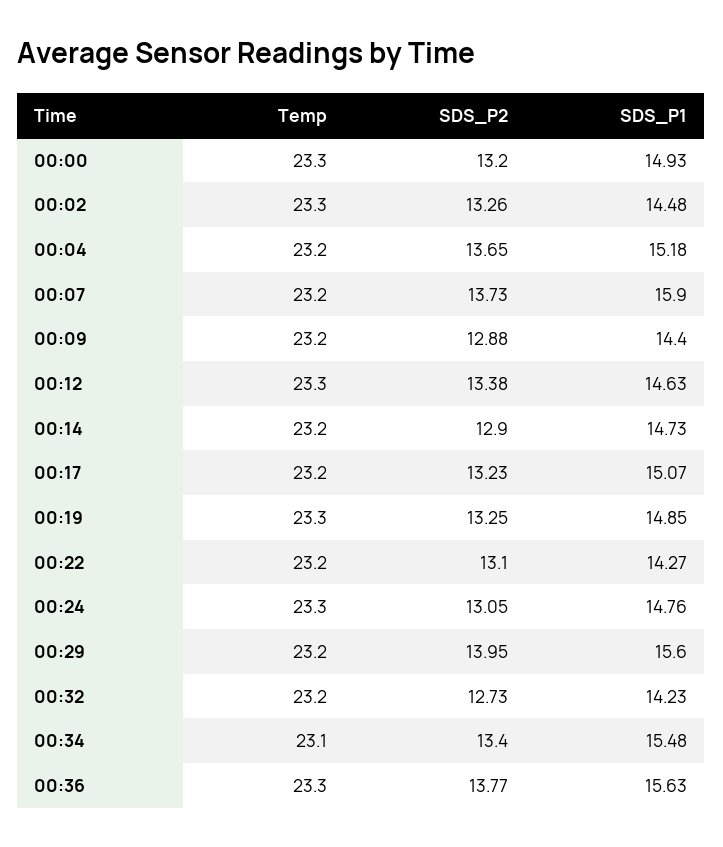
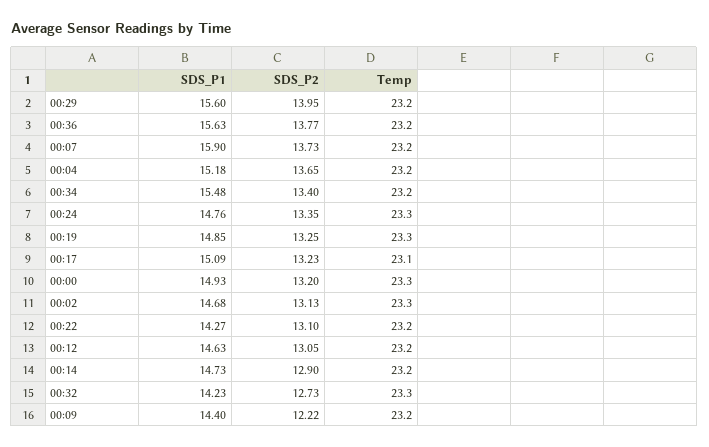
SDS_P2, 00:02: 13.26 -> 13.13
SDS_P1, 00:02: 14.48 -> 14.68
SDS_P2, 00:09: 12.88 -> 12.22
Temp, 00:12: 23.3 -> 23.2
SDS_P2, 00:12: 13.38 -> 13.05
Temp, 00:17: 23.2 -> 23.1
SDS_P1, 00:17: 15.07 -> 15.09
SDS_P2, 00:24: 13.05 -> 13.35
Temp, 00:32: 23.2 -> 23.3
Temp, 00:34: 23.1 -> 23.2
Temp, 00:36: 23.3 -> 23.2

